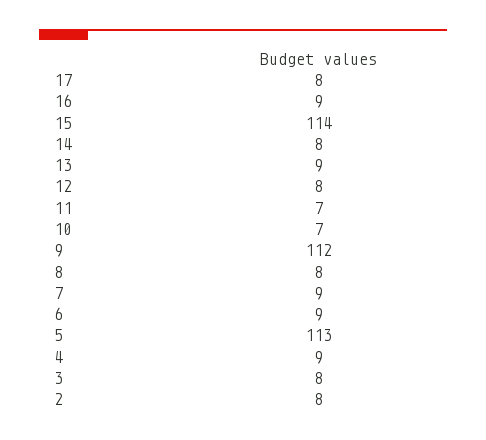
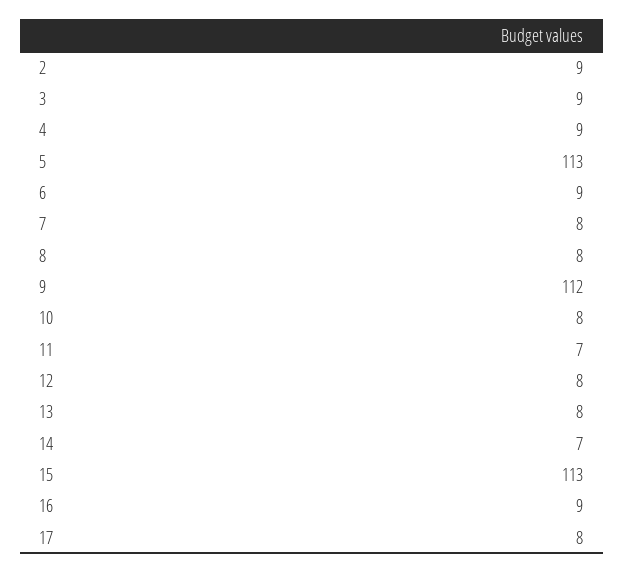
15: 114 -> 113
14: 8 -> 7
13: 9 -> 8
10: 7 -> 8
7: 9 -> 8
3: 8 -> 9
2: 8 -> 9

